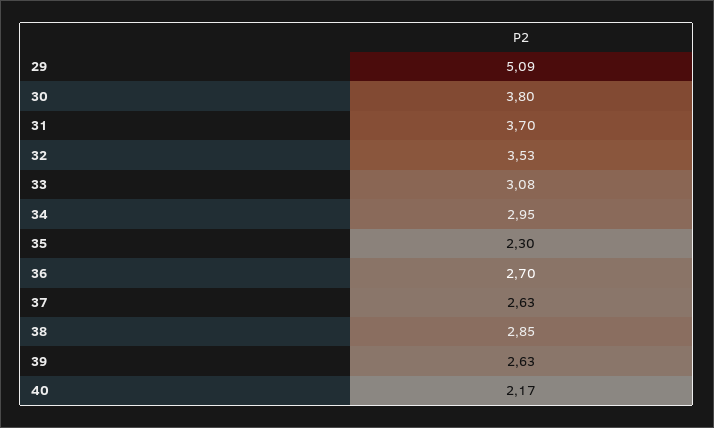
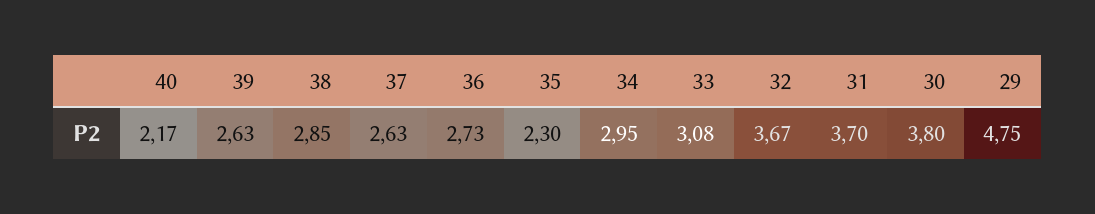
29: 5.09 -> 4.75
32: 3.53 -> 3.67
36: 2.7 -> 2.73

